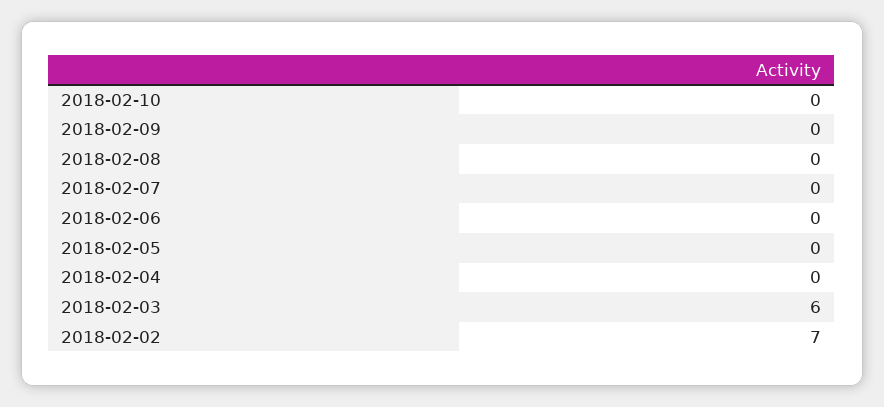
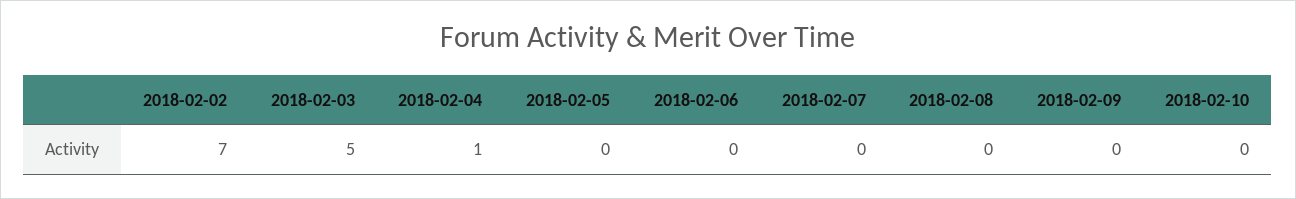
2018-02-04: 0 -> 1
2018-02-03: 6 -> 5

